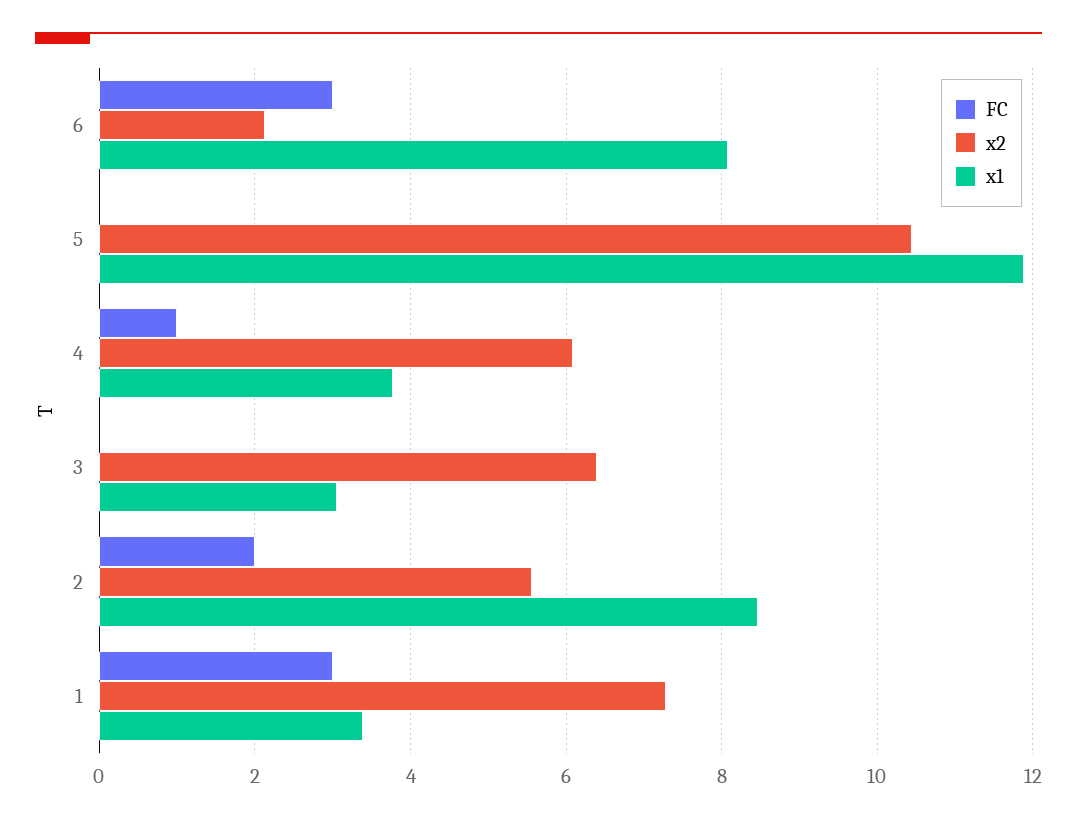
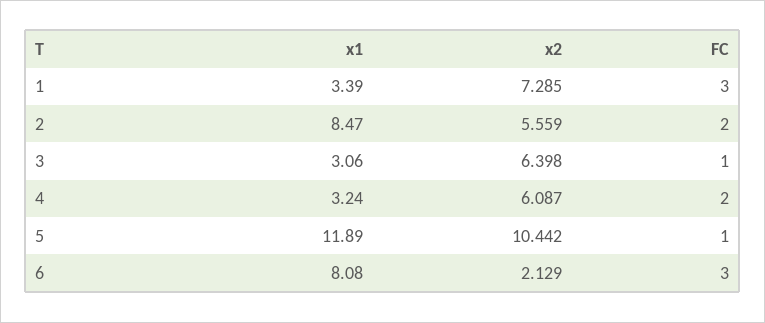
FC, 5: 0 -> 1
FC, 4: 1 -> 2
x1, 4: 3.8 -> 3.24
FC, 3: 0 -> 1

